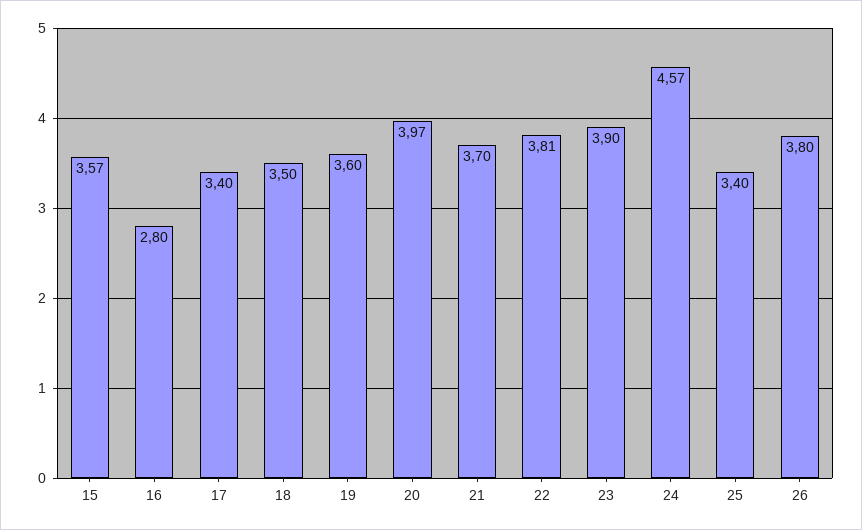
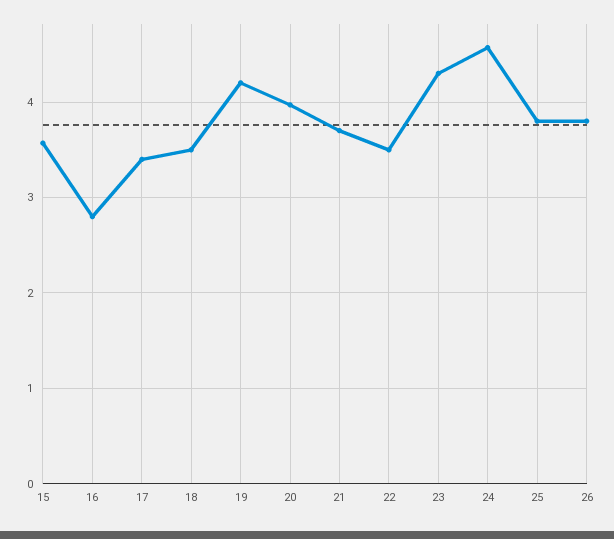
19: 3.6 -> 4.2
22: 3.81 -> 3.5
23: 3.9 -> 4.3
25: 3.4 -> 3.8

